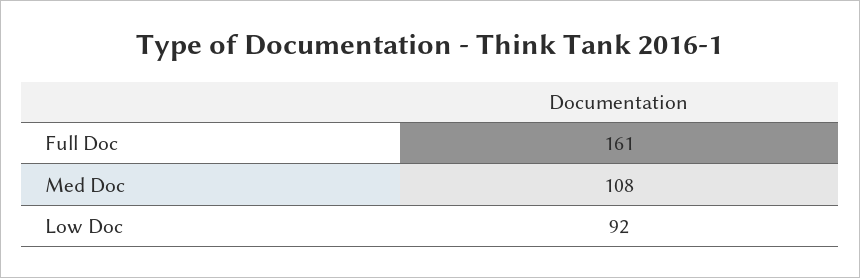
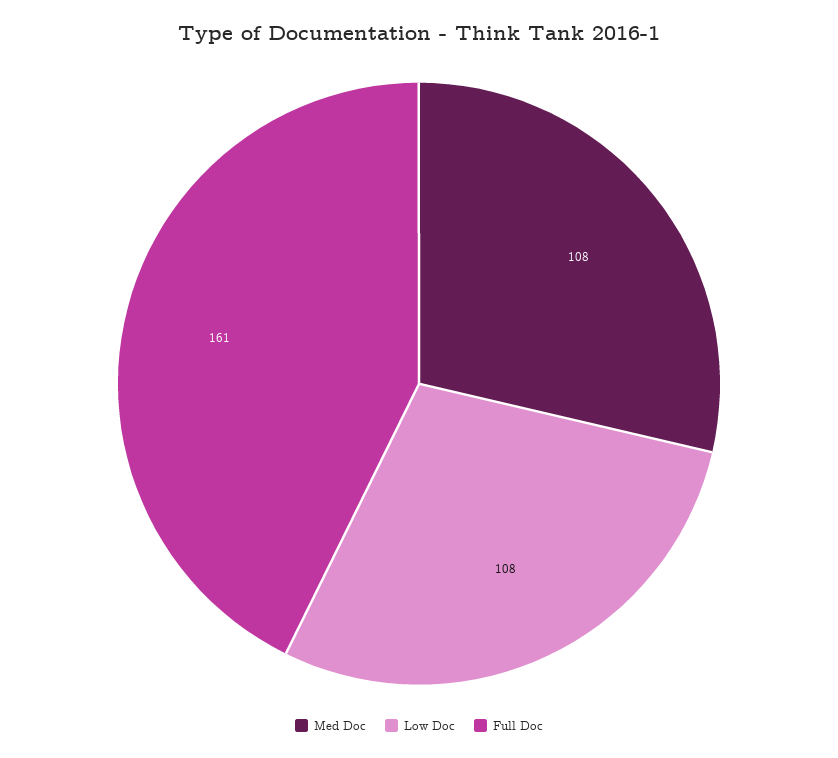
Low Doc: 92 -> 108

